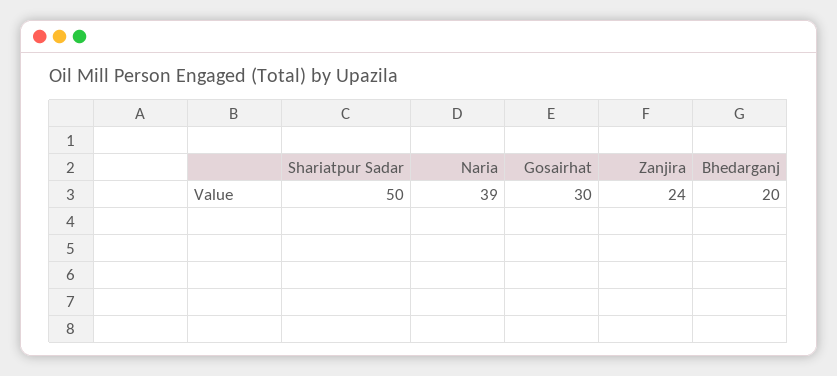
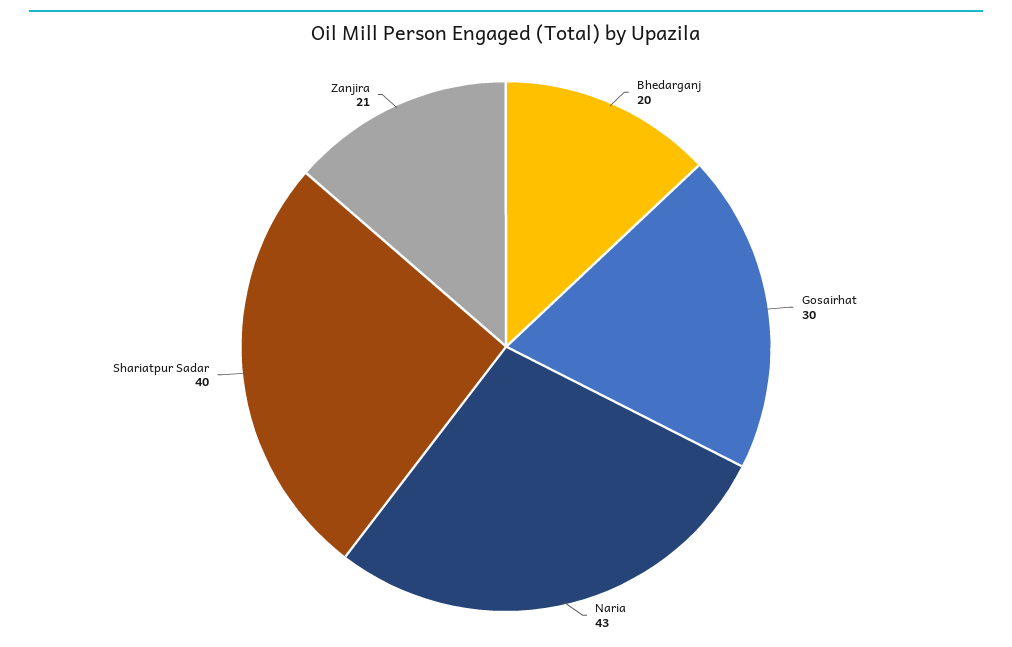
Shariatpur Sadar: 50 -> 40
Naria: 39 -> 43
Zanjira: 24 -> 21

